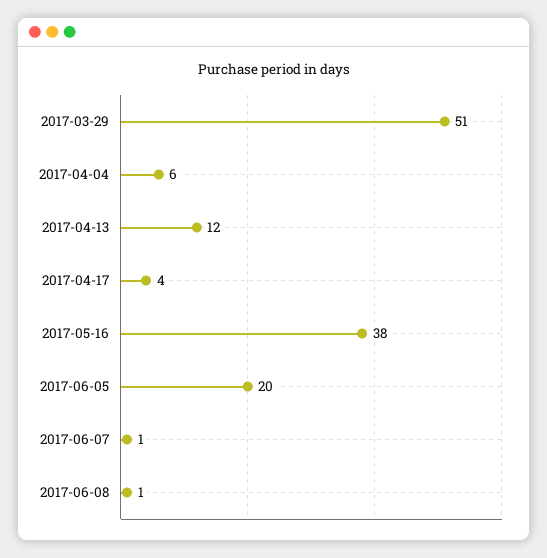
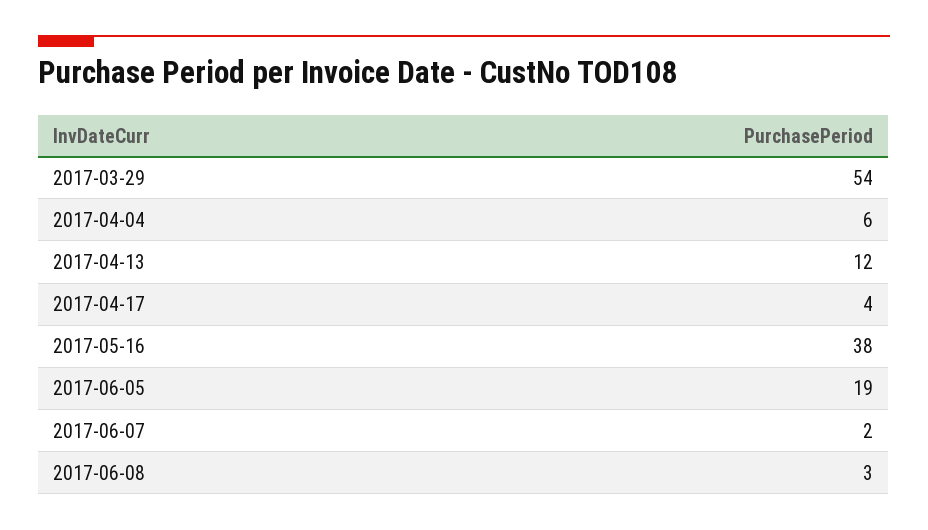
2017-03-29: 51 -> 54
2017-06-05: 20 -> 19
2017-06-07: 1 -> 2
2017-06-08: 1 -> 3

